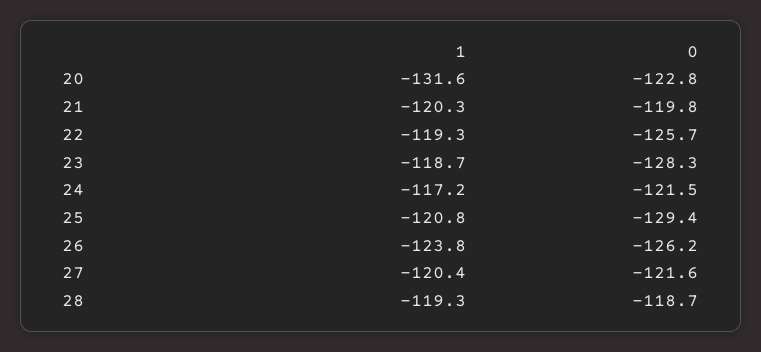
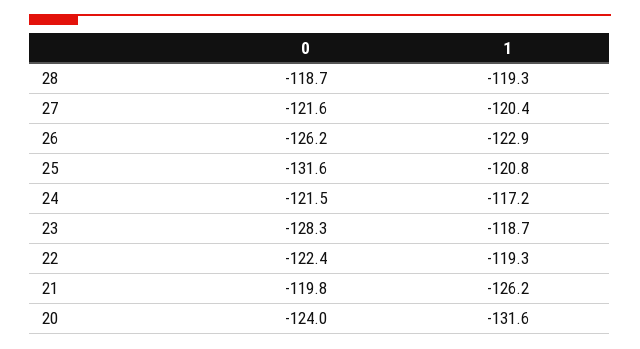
0, 20: -122.8 -> -124
1, 21: -120.3 -> -126.2
0, 22: -125.7 -> -122.4
0, 25: -129.4 -> -131.6
1, 26: -123.8 -> -122.9

